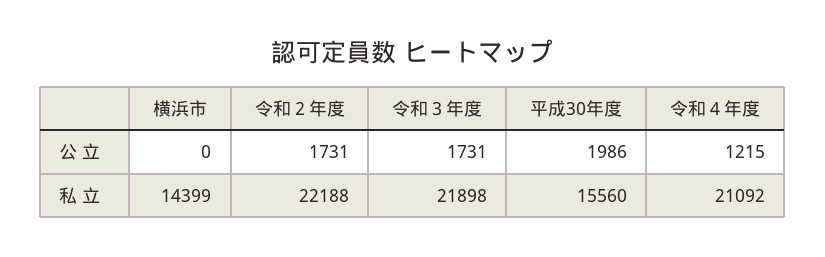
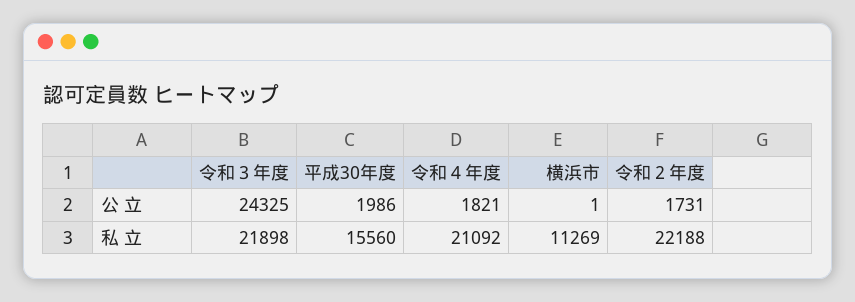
横浜市, 公 立: 0 -> 1
令和３年度, 公 立: 1731 -> 24325
令和４年度, 公 立: 1215 -> 1821
横浜市, 私 立: 14399 -> 11269

